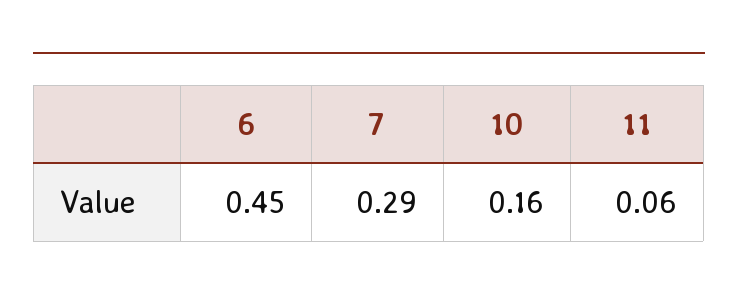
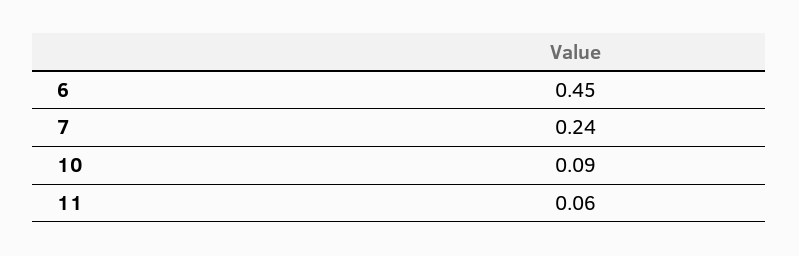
7: 0.29 -> 0.24
10: 0.16 -> 0.09

